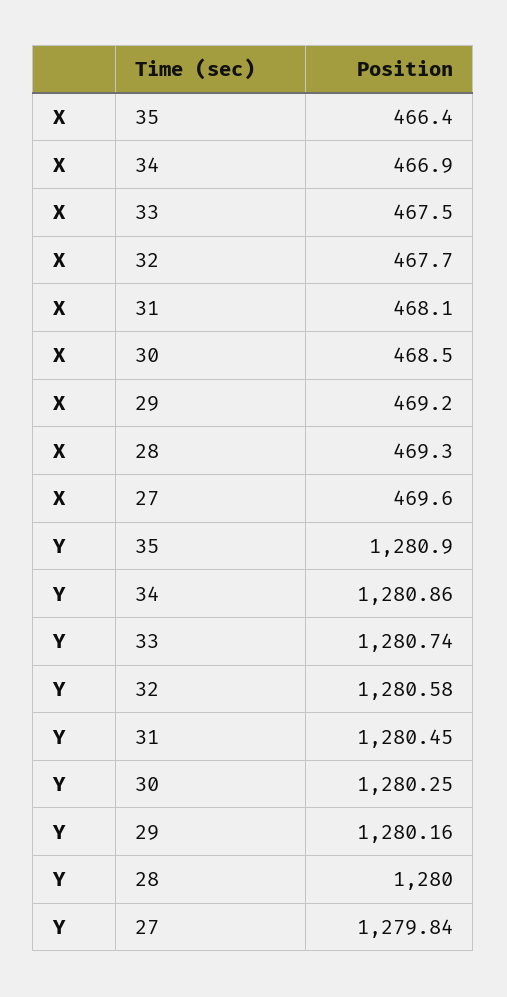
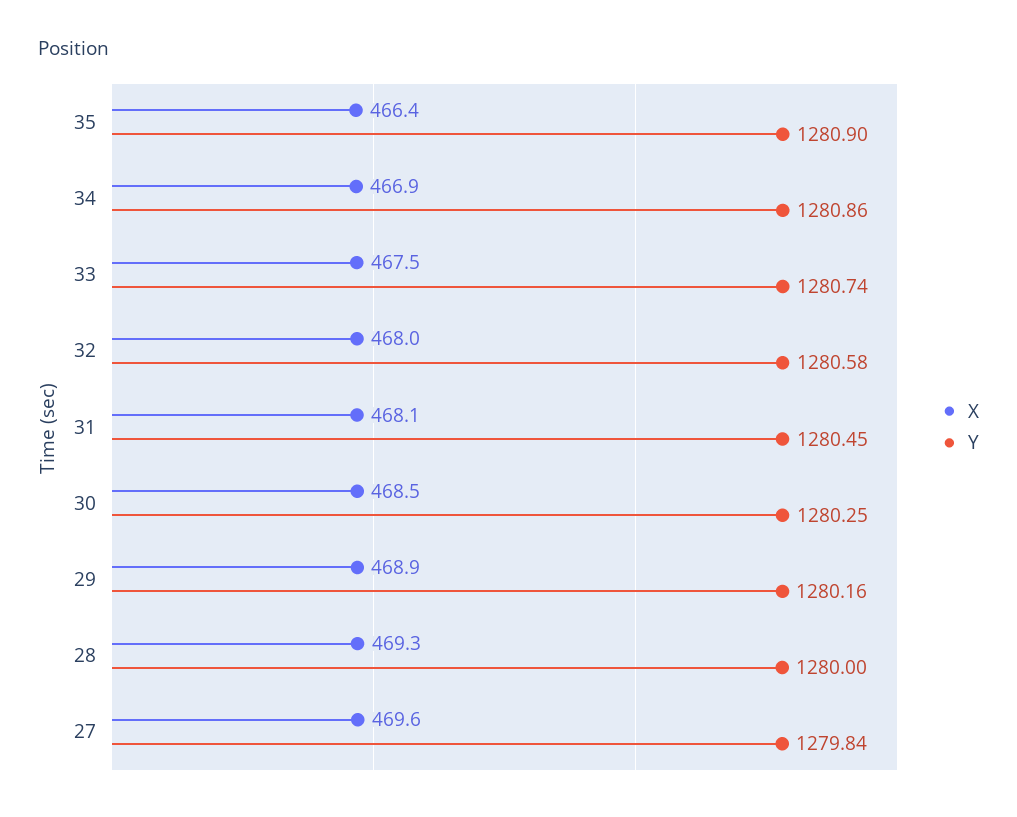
X, 32: 467.7 -> 468
X, 29: 469.2 -> 468.9

